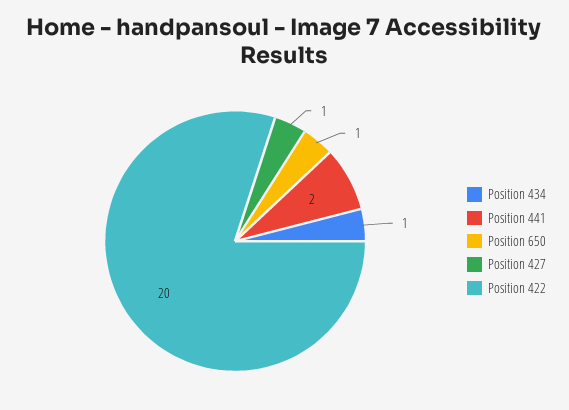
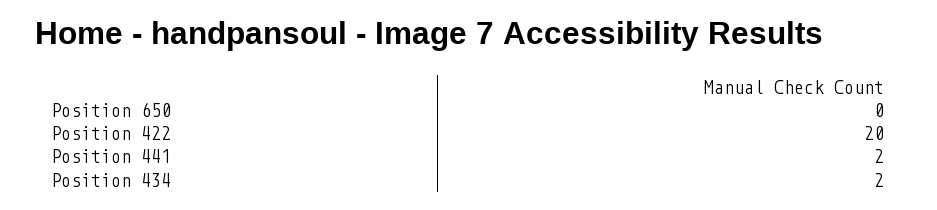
Position 434: 1 -> 2
Position 650: 1 -> 0
Position 427: 1 -> none

